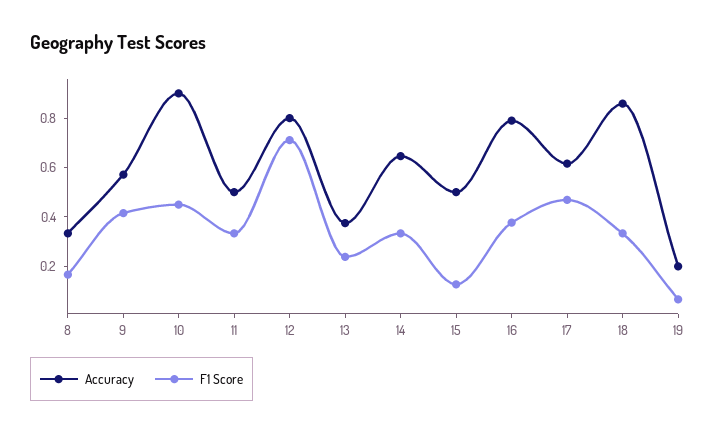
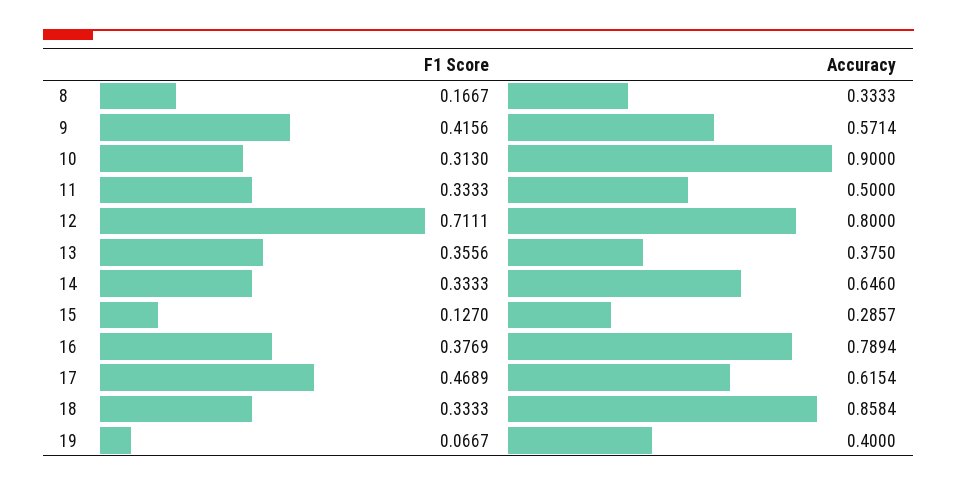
F1 Score, 10: 0.45 -> 0.313
F1 Score, 13: 0.25 -> 0.3556
Accuracy, 15: 0.5 -> 0.2857
Accuracy, 19: 0.2 -> 0.4

